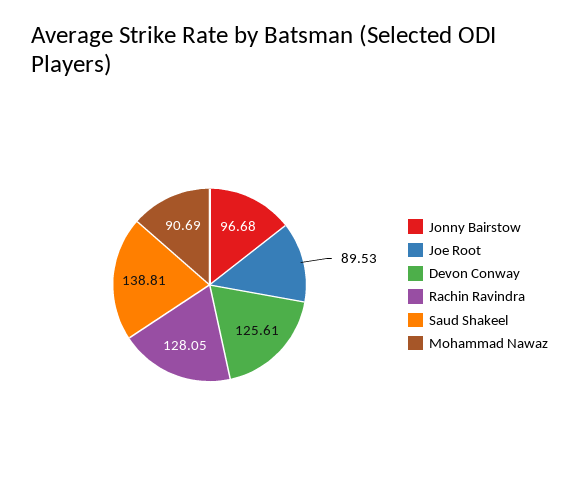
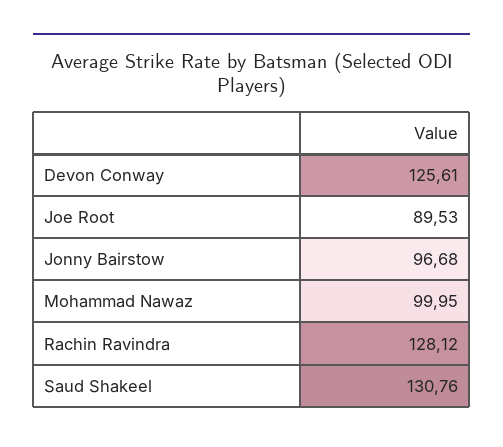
Rachin Ravindra: 128.05 -> 128.12
Saud Shakeel: 138.81 -> 130.76
Mohammad Nawaz: 90.69 -> 99.95

